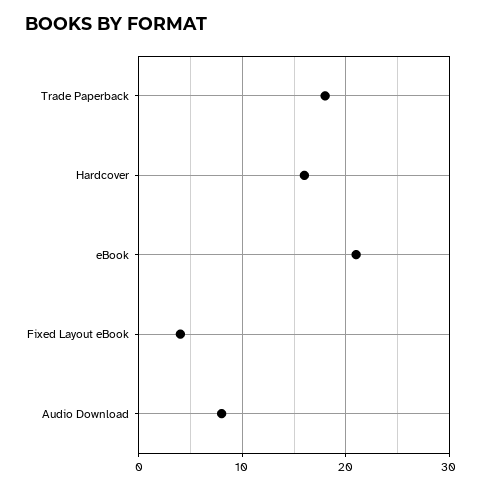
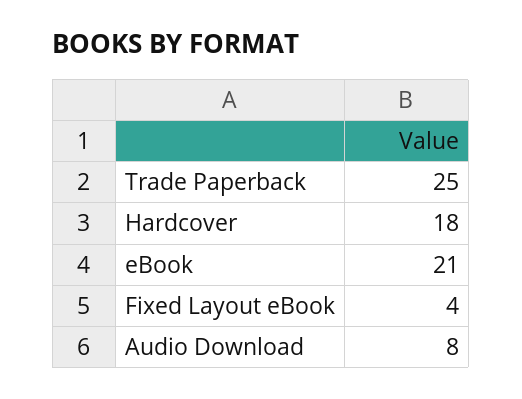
Trade Paperback: 18 -> 25
Hardcover: 16 -> 18

